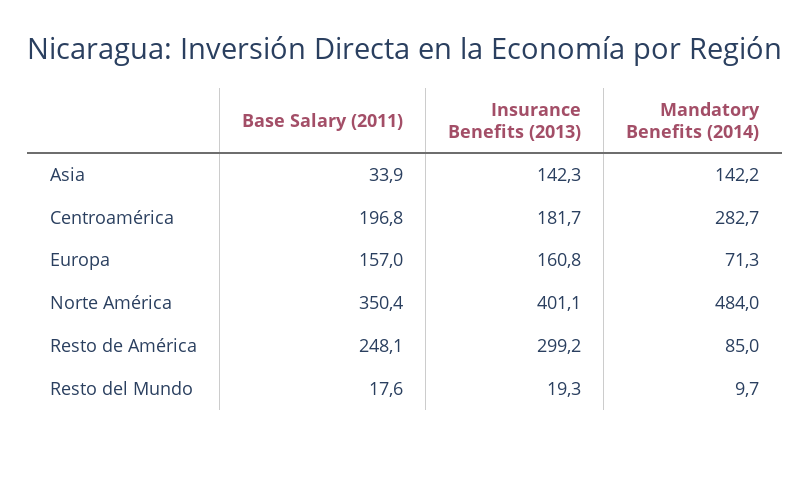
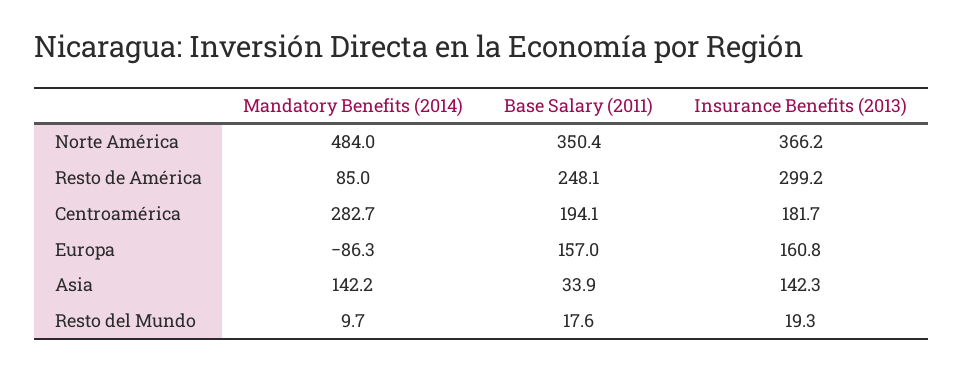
Base Salary (2011), Centroamérica: 196.8 -> 194.1
Mandatory Benefits (2014), Europa: 71.3 -> -86.3
Insurance Benefits (2013), Norte América: 401.1 -> 366.2

